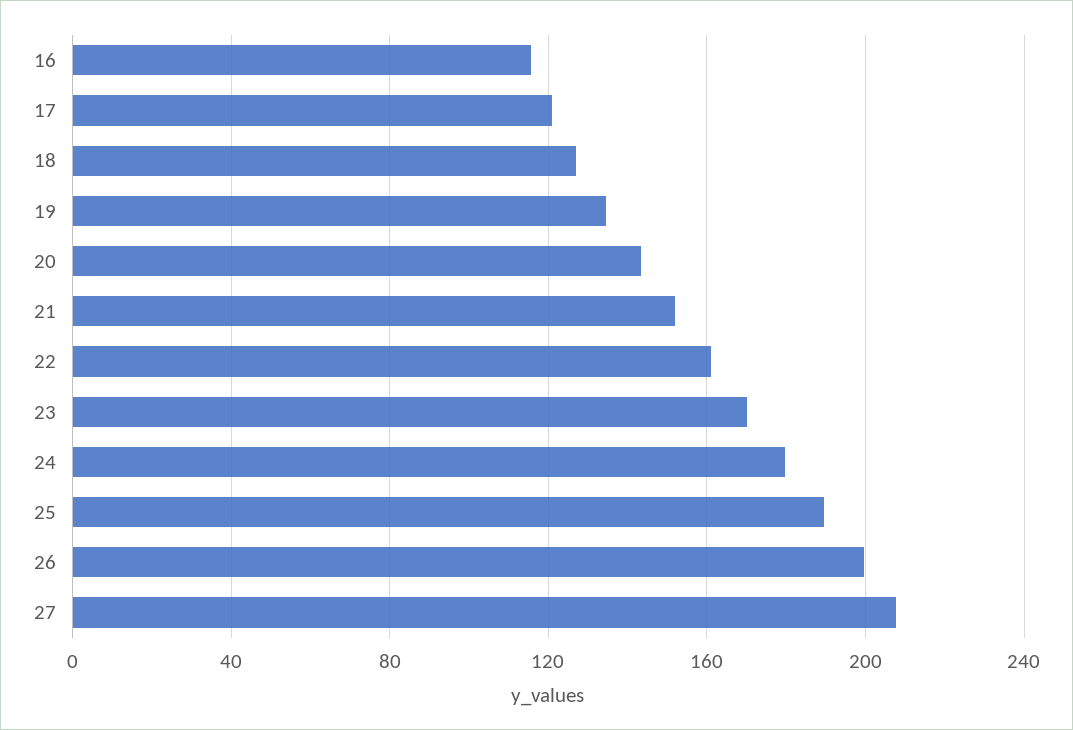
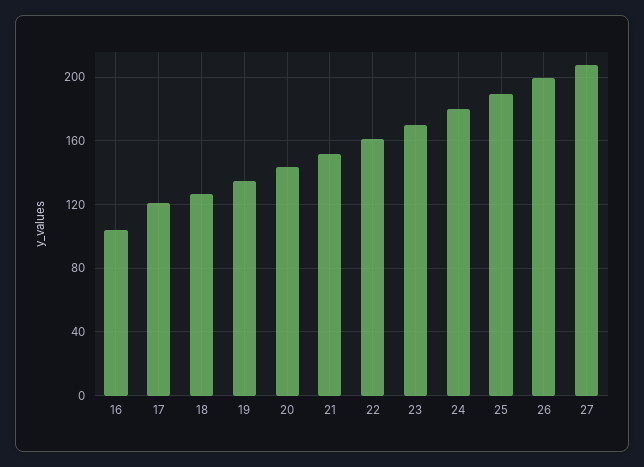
16: 115 -> 105

